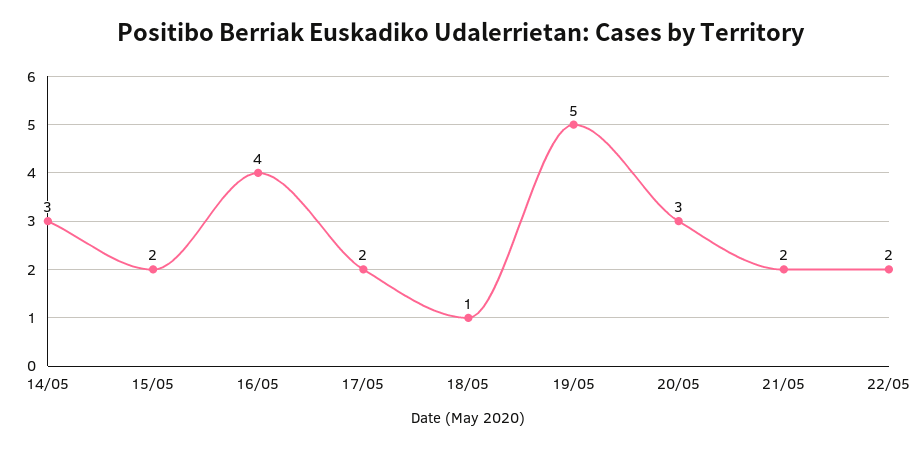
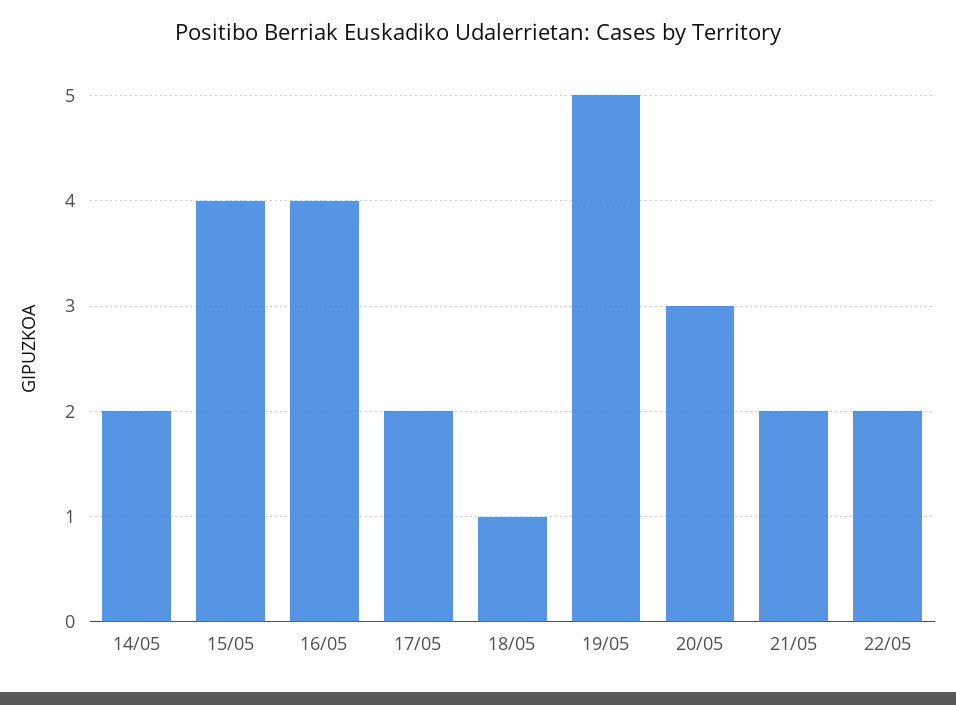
14/05: 3 -> 2
15/05: 2 -> 4

